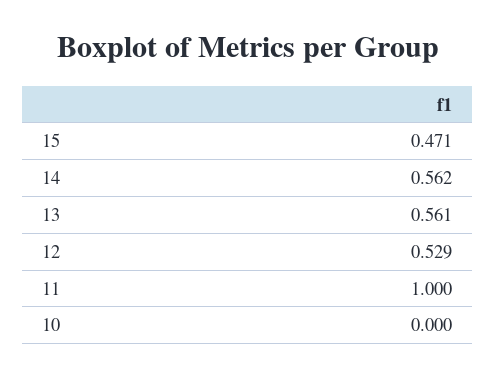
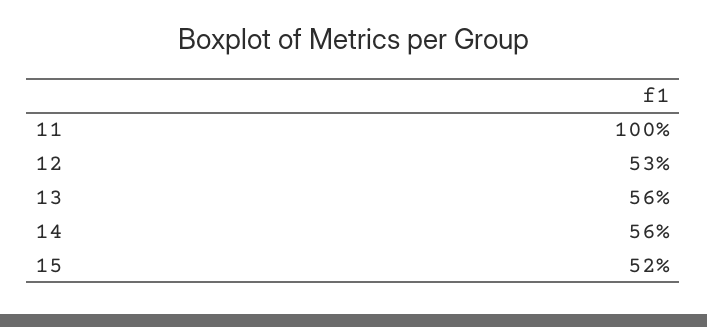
15: 0.471 -> 0.52
10: 0 -> none

